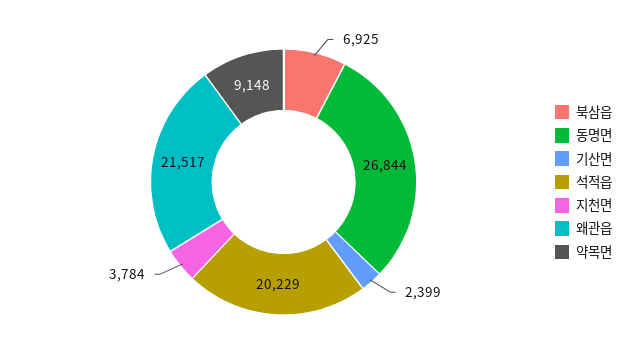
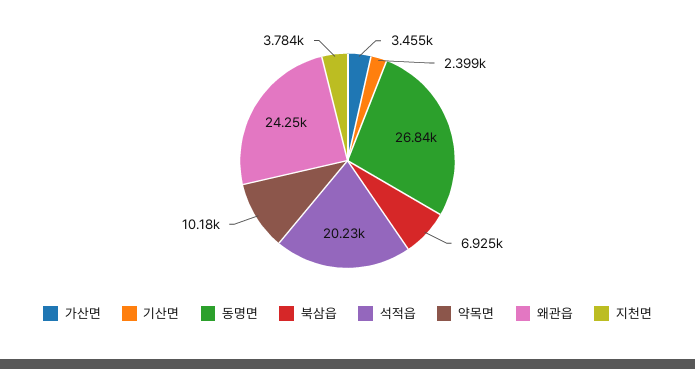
왜관읍: 21517 -> 24250
약목면: 9148 -> 10180
가산면: none -> 3455

